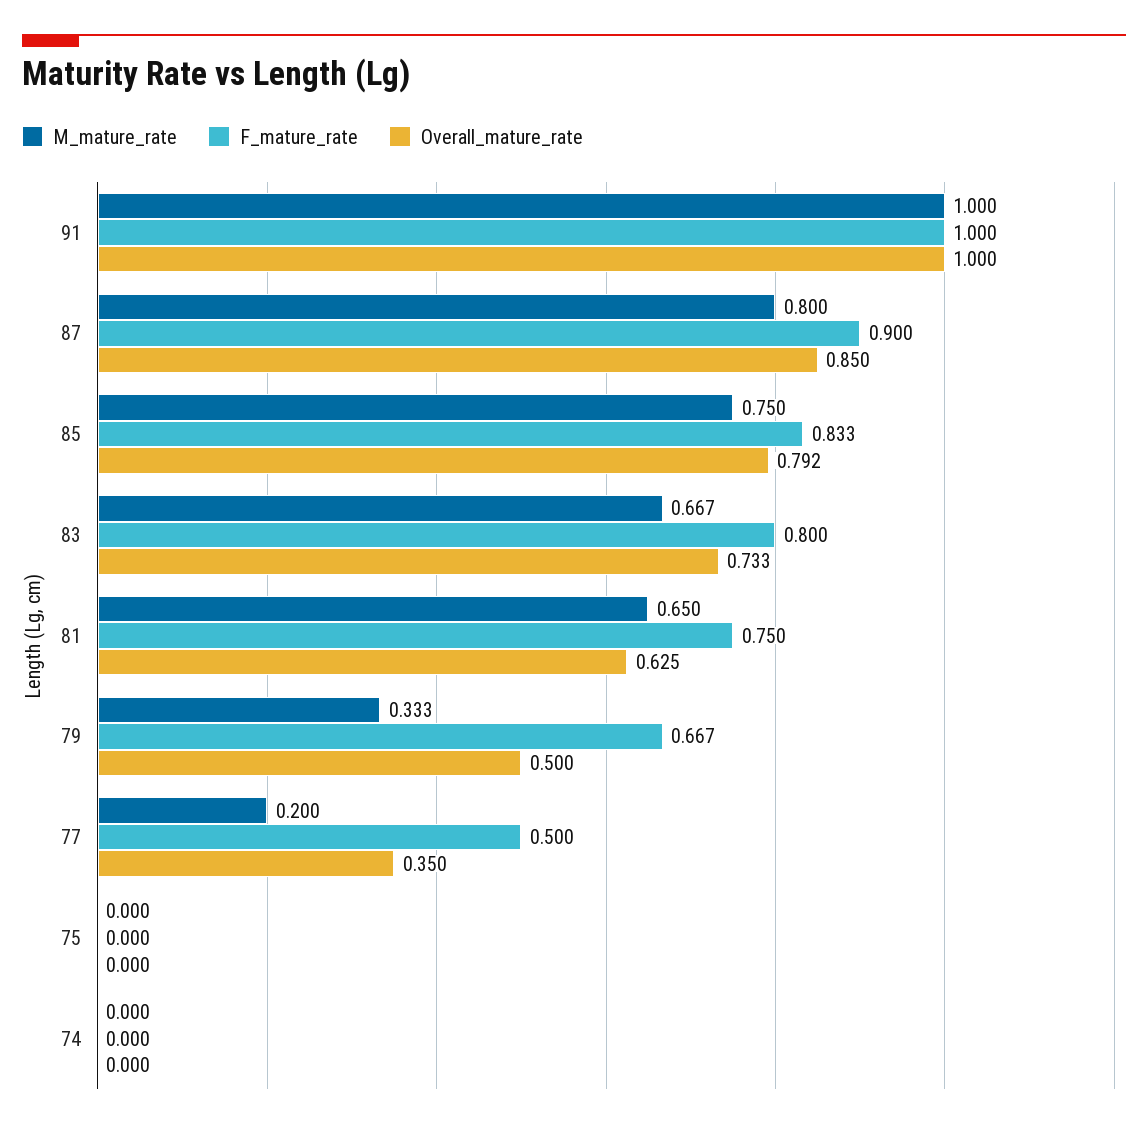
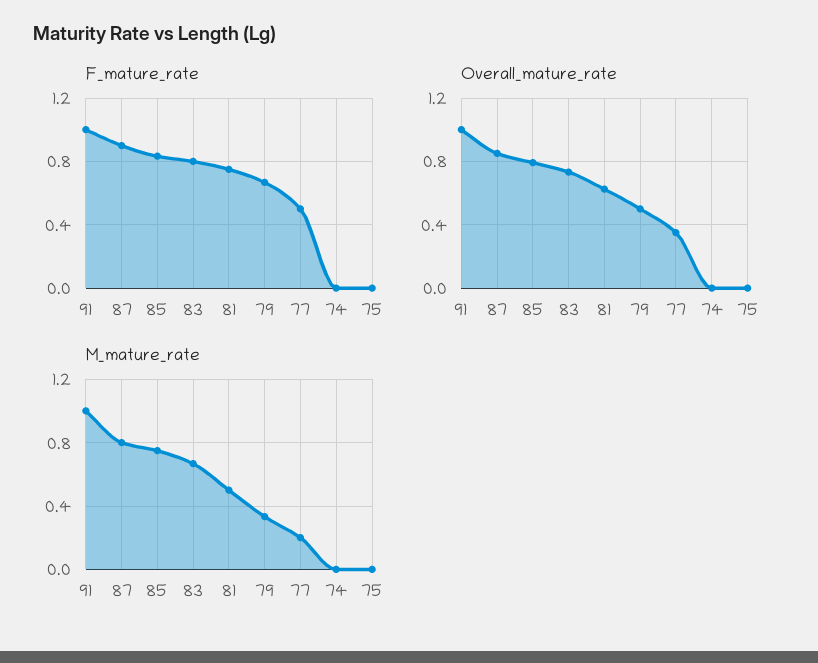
M_mature_rate, 81: 0.65 -> 0.5

